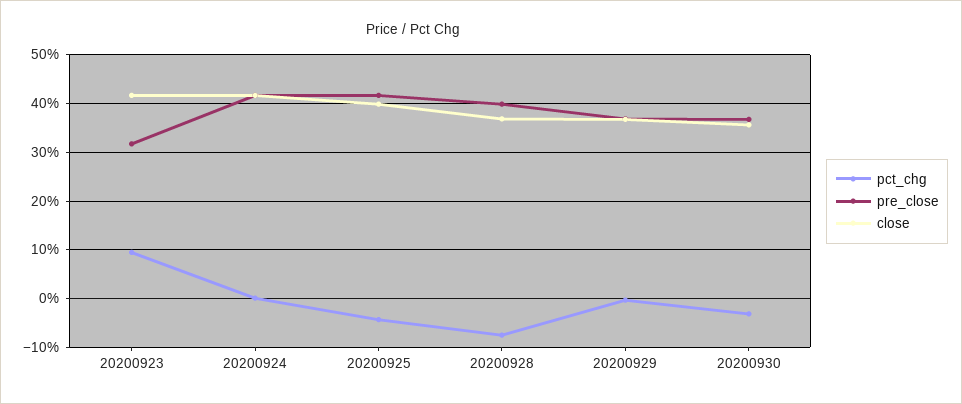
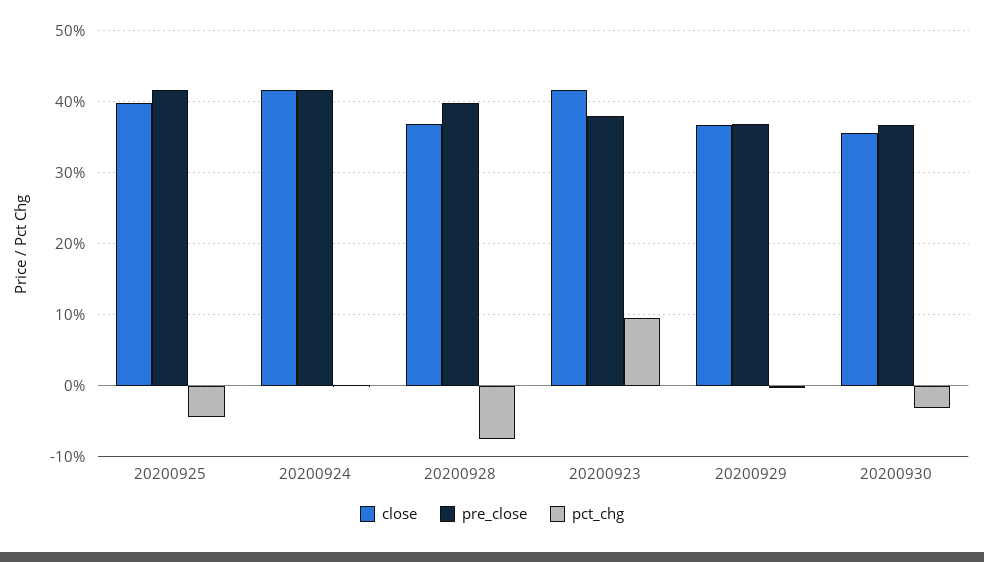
pre_close, 20200923: 32 -> 38

